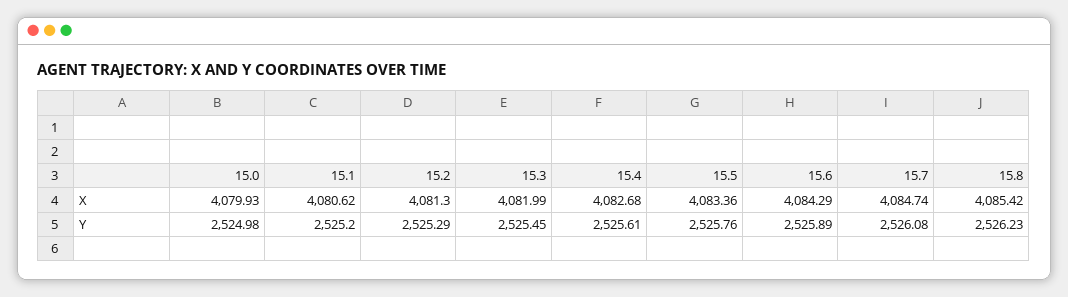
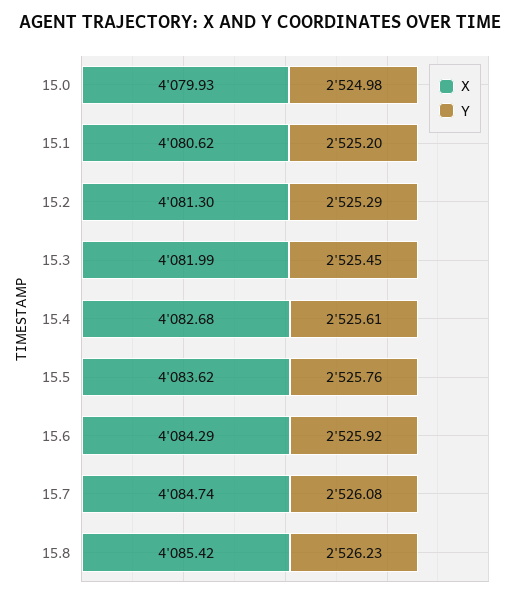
X, 15.5: 4083.36 -> 4083.62
Y, 15.6: 2525.89 -> 2525.92

